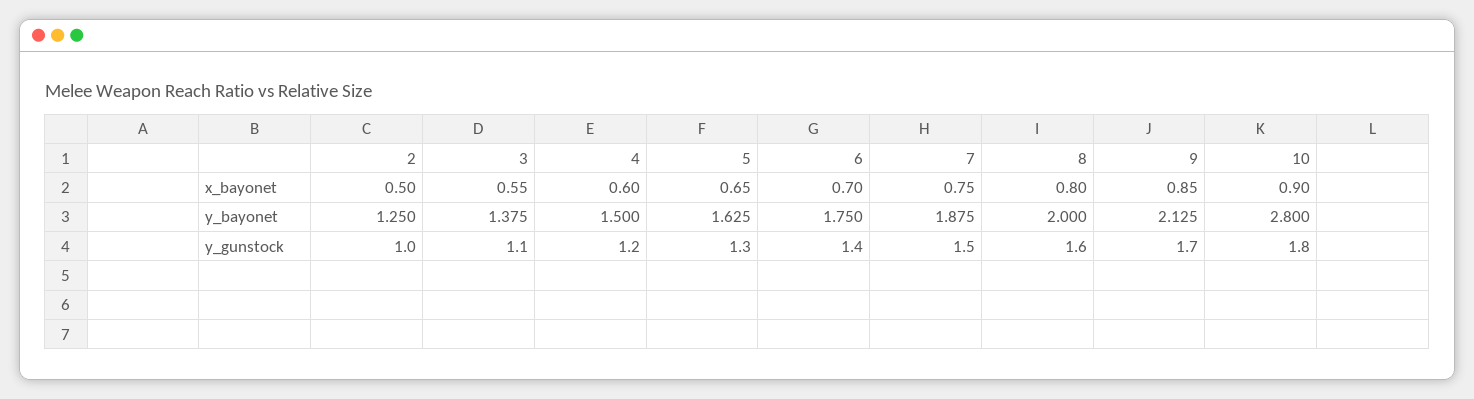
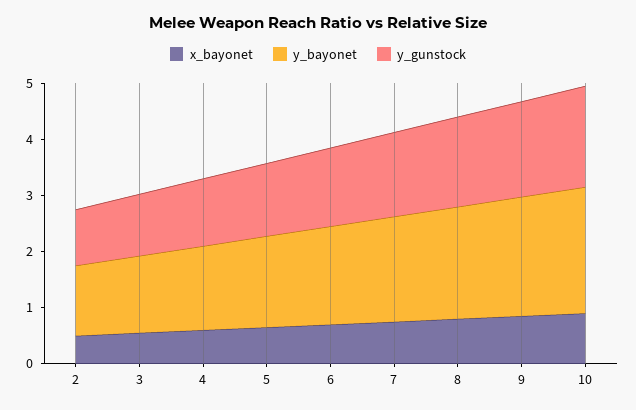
y_bayonet, 10: 2.8 -> 2.2

